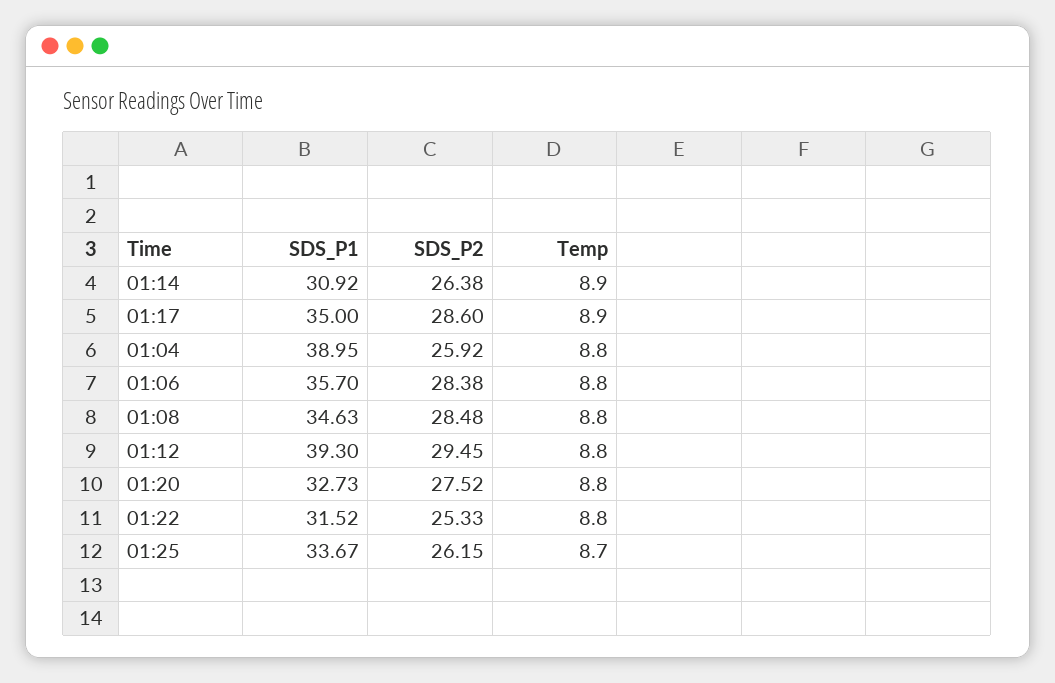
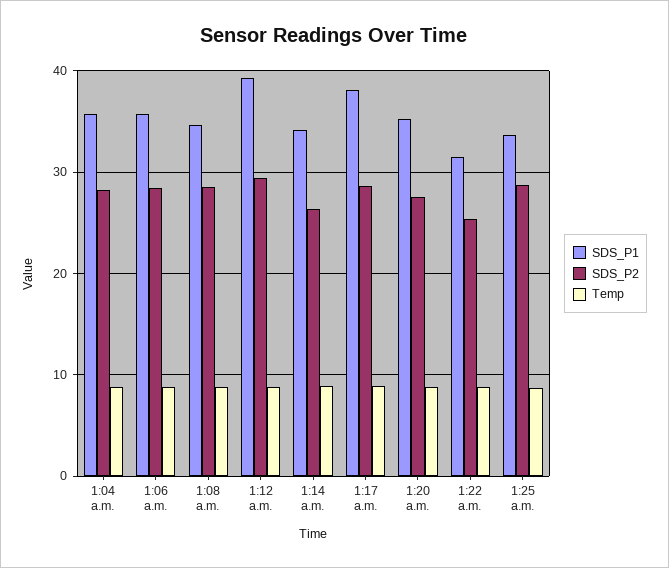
SDS_P1, 01:14: 30.92 -> 34
SDS_P1, 01:17: 35 -> 38
SDS_P1, 01:04: 38.95 -> 36
SDS_P2, 01:04: 25.92 -> 28
SDS_P1, 01:20: 32.73 -> 35
SDS_P2, 01:25: 26.15 -> 29

